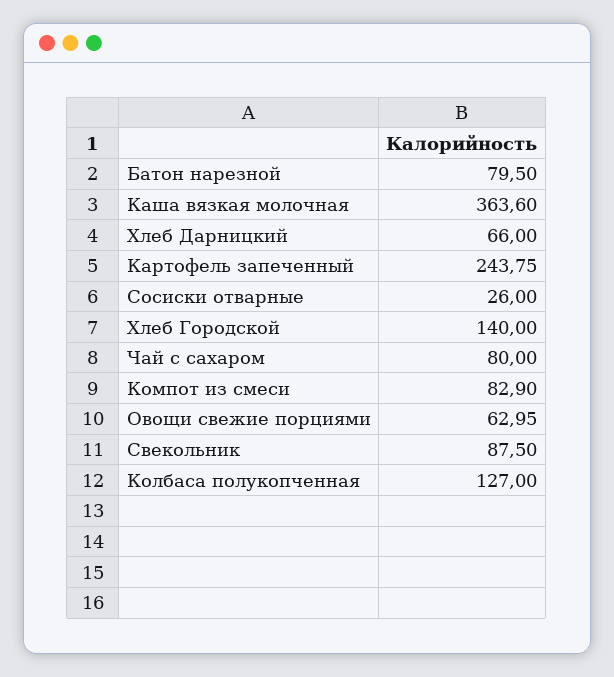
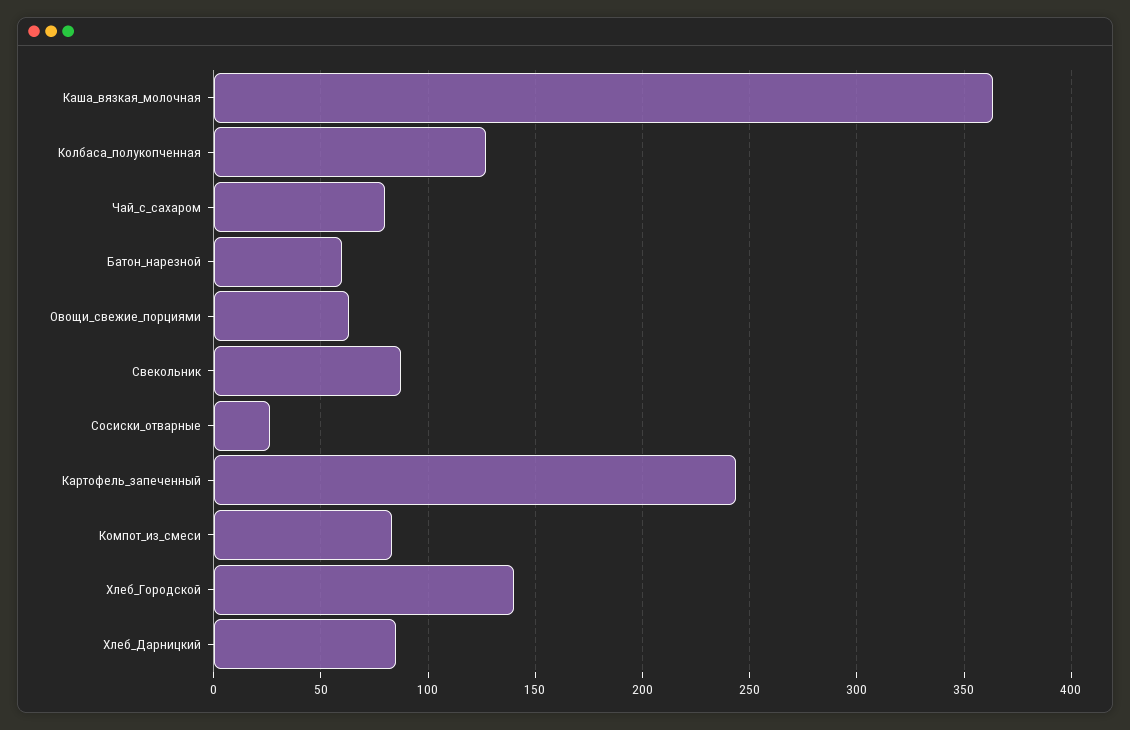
Батон нарезной: 79.5 -> 60
Хлеб Дарницкий: 66 -> 85

